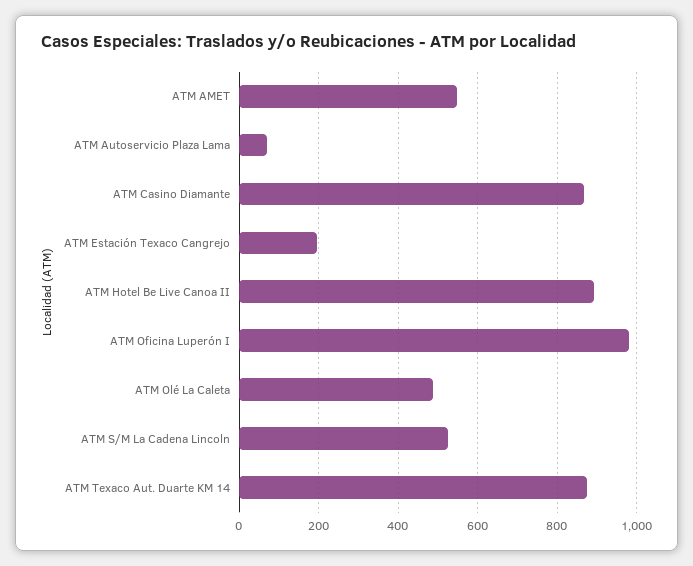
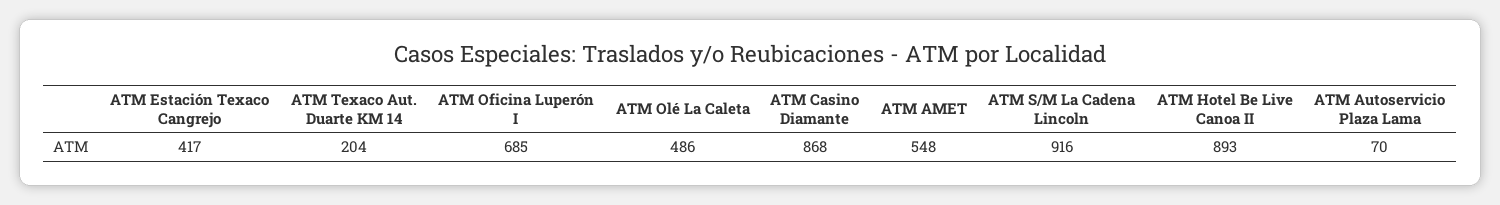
ATM Estación Texaco Cangrejo: 200 -> 417
ATM Oficina Luperón I: 980 -> 685
ATM S/M La Cadena Lincoln: 520 -> 916
ATM Texaco Aut. Duarte KM 14: 880 -> 204

